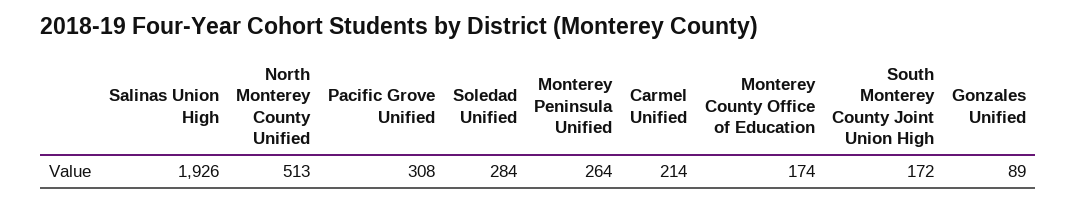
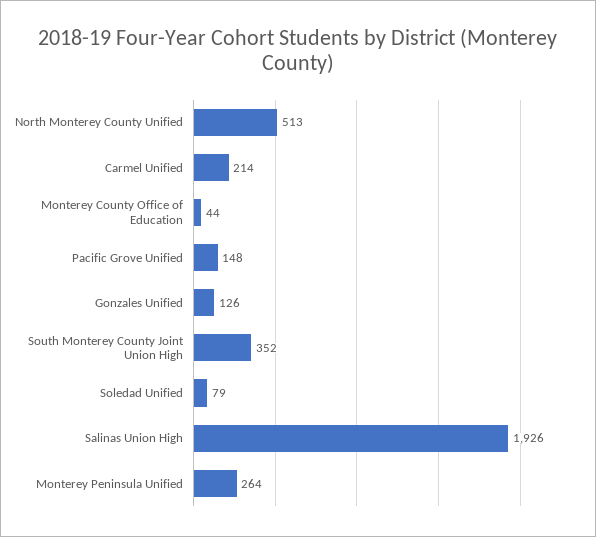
Pacific Grove Unified: 308 -> 148
Soledad Unified: 284 -> 79
Monterey County Office of Education: 174 -> 44
South Monterey County Joint Union High: 172 -> 352
Gonzales Unified: 89 -> 126

